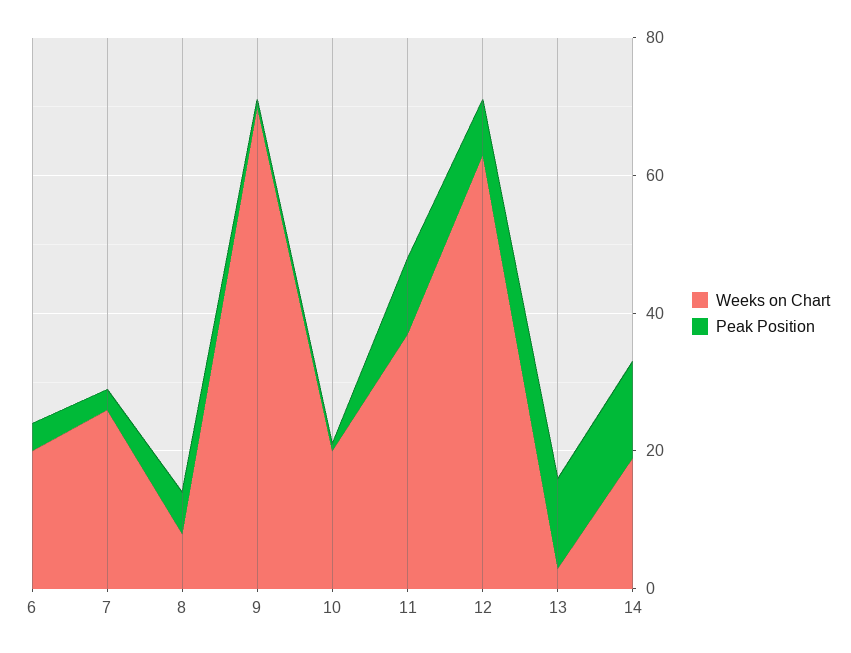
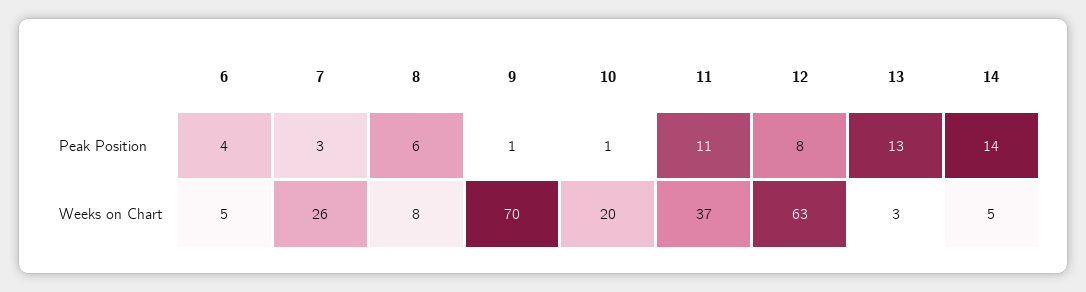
Weeks on Chart, 6: 20 -> 5
Weeks on Chart, 14: 20 -> 5

